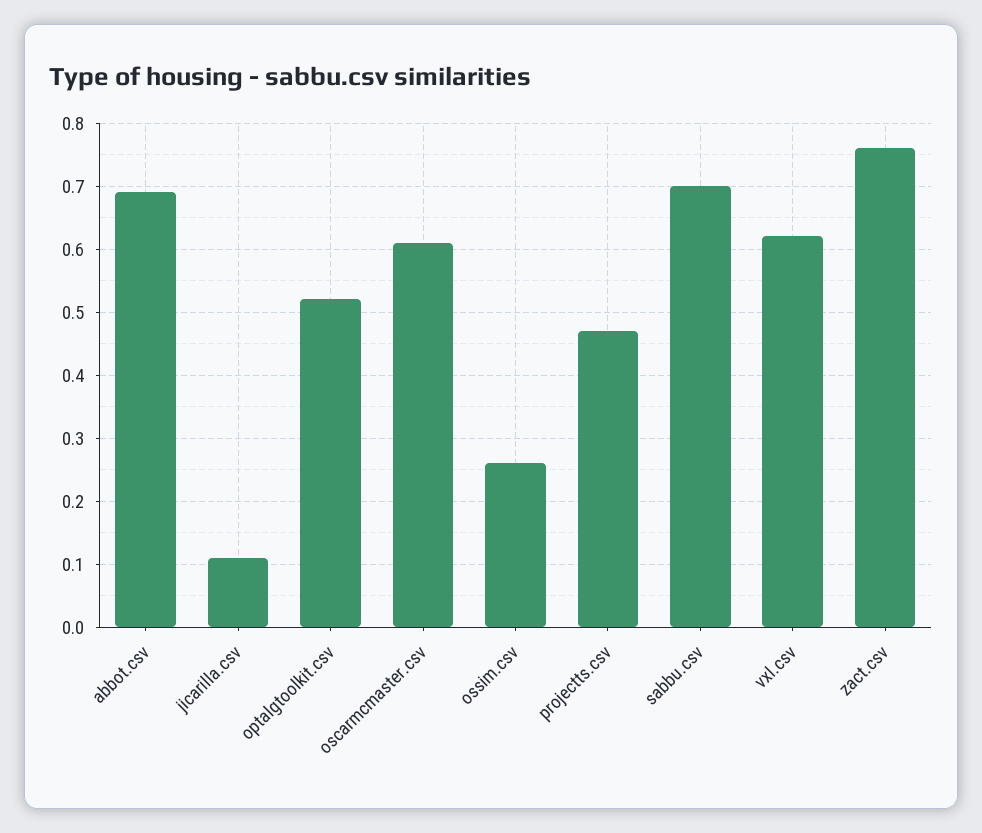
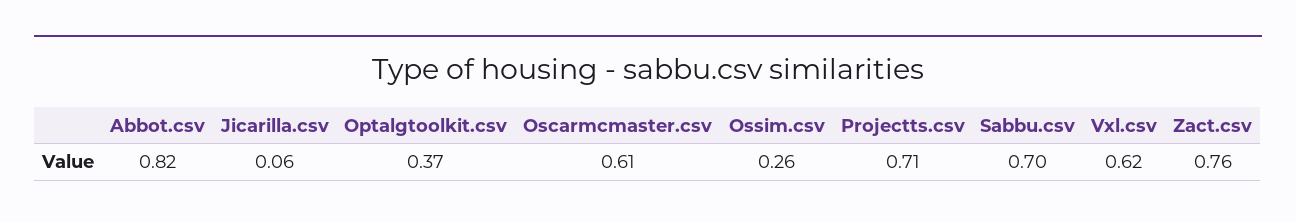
abbot.csv: 0.69 -> 0.82
jicarilla.csv: 0.11 -> 0.06
optalgtoolkit.csv: 0.52 -> 0.37
projectts.csv: 0.47 -> 0.71

